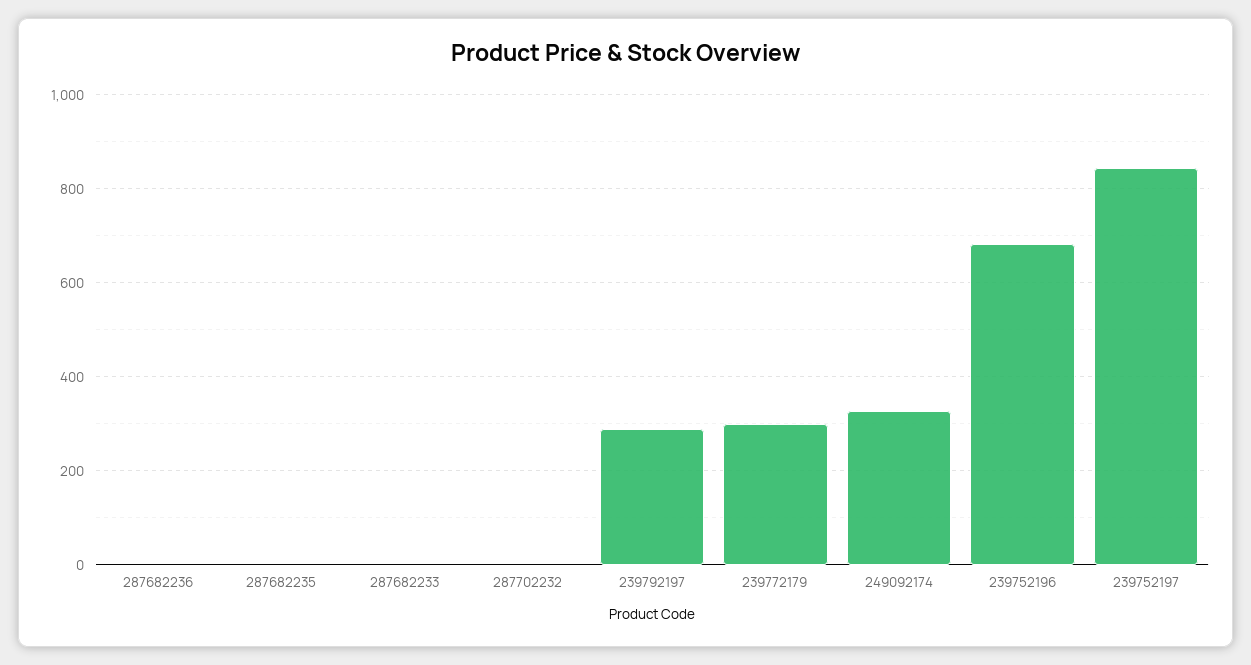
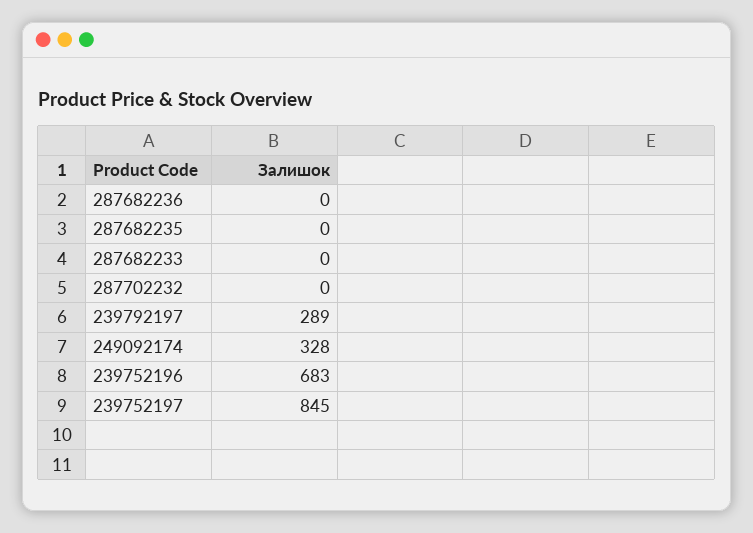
239772179: 300 -> none

